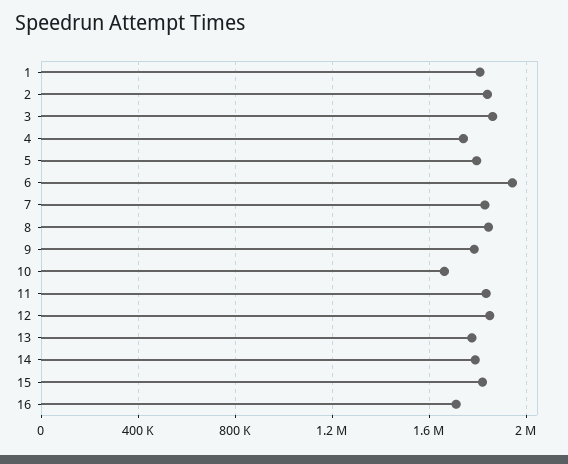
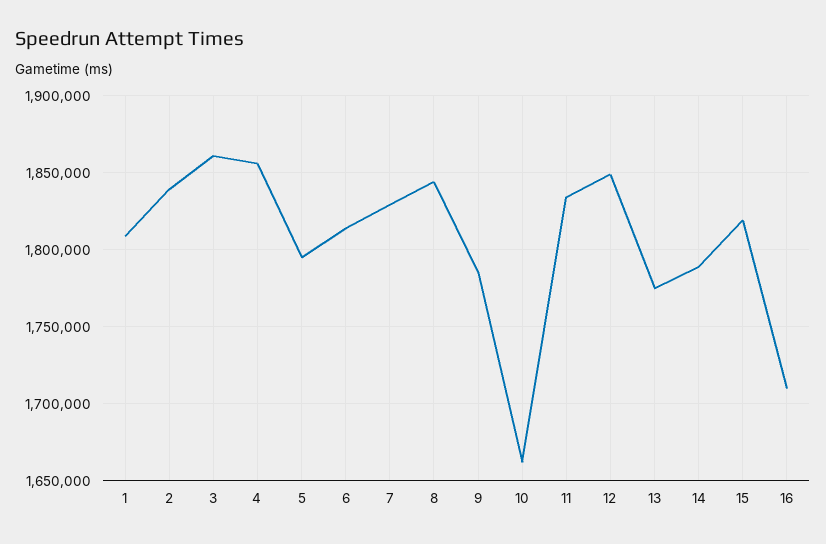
4: 1750000 -> 1855000
6: 1950000 -> 1815000

